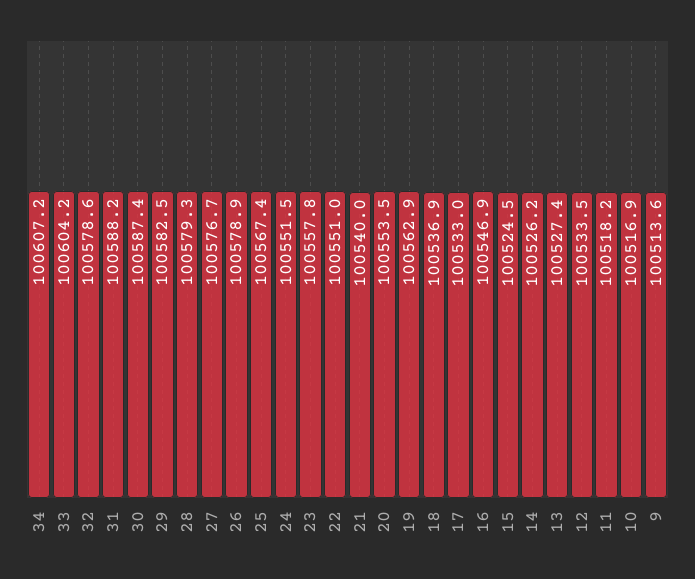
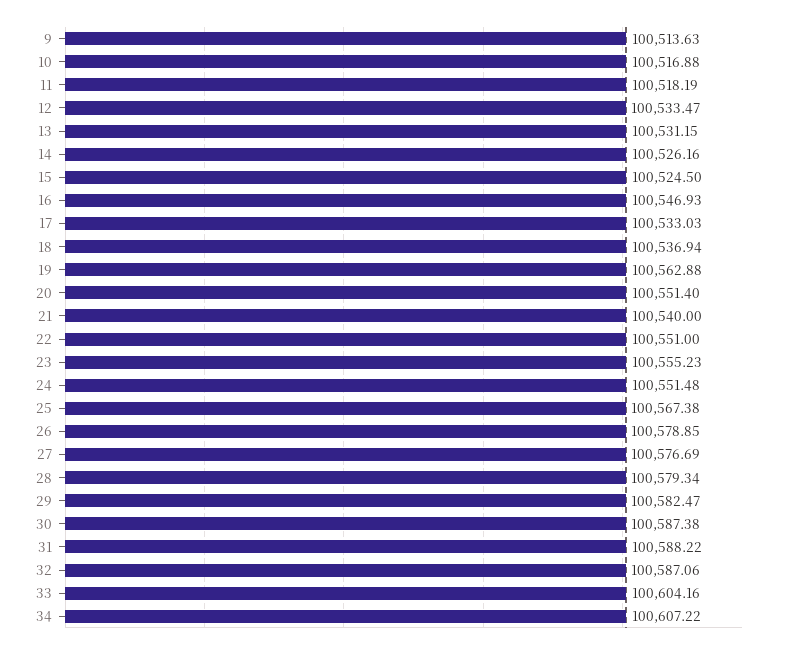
32: 100578.6 -> 100587.06
23: 100557.8 -> 100555.23
20: 100553.5 -> 100551.4
13: 100527.4 -> 100531.15

